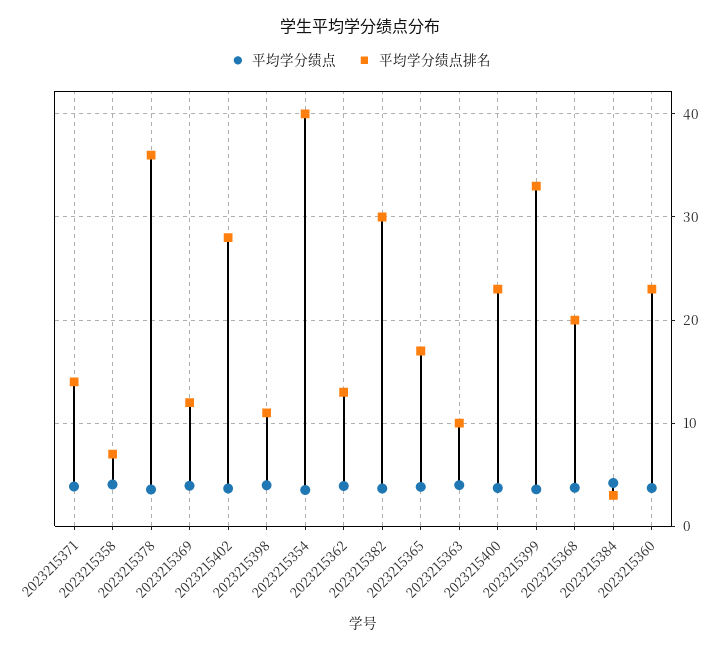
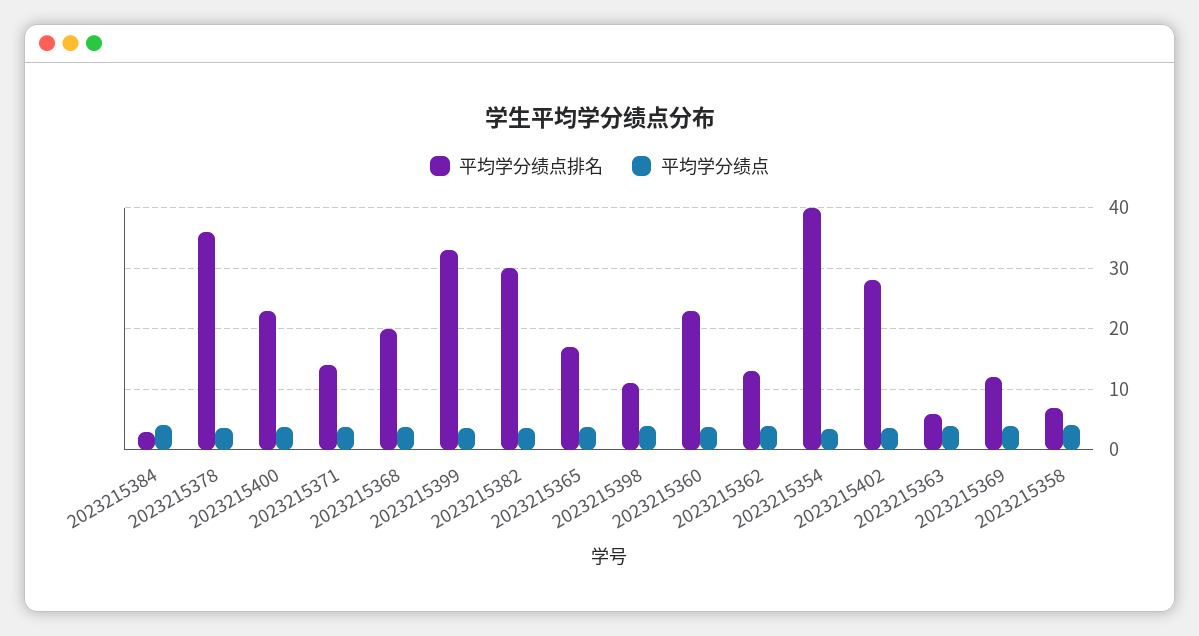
平均学分绩点排名, 2023215363: 10 -> 6

